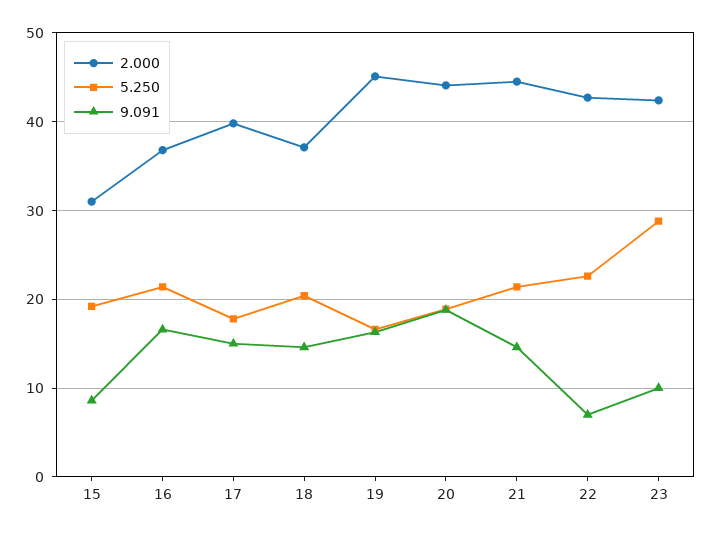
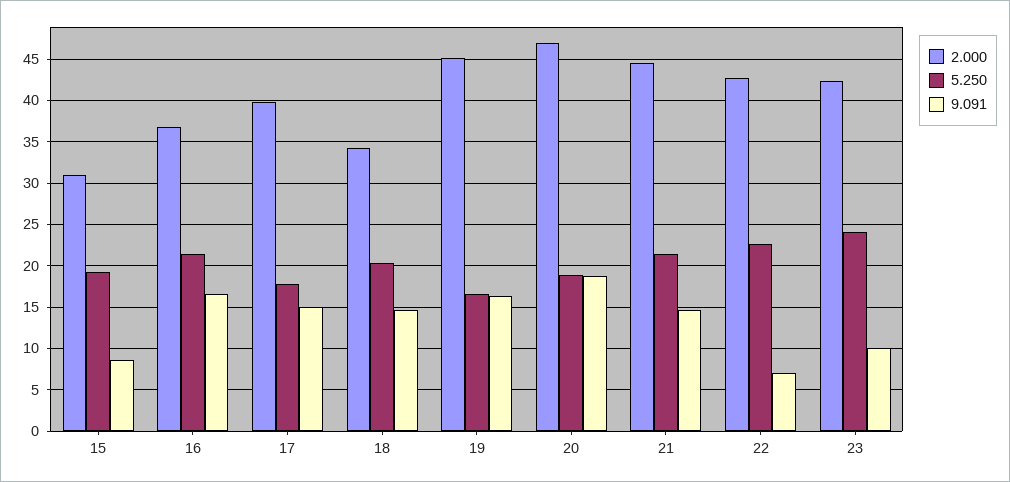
2.000, 18: 37 -> 34
2.000, 20: 44 -> 47
5.250, 23: 29 -> 24

